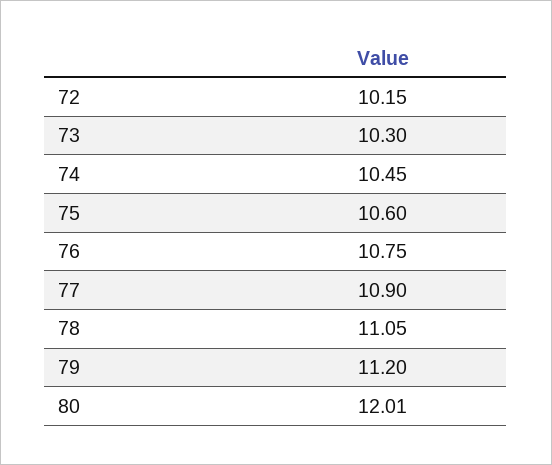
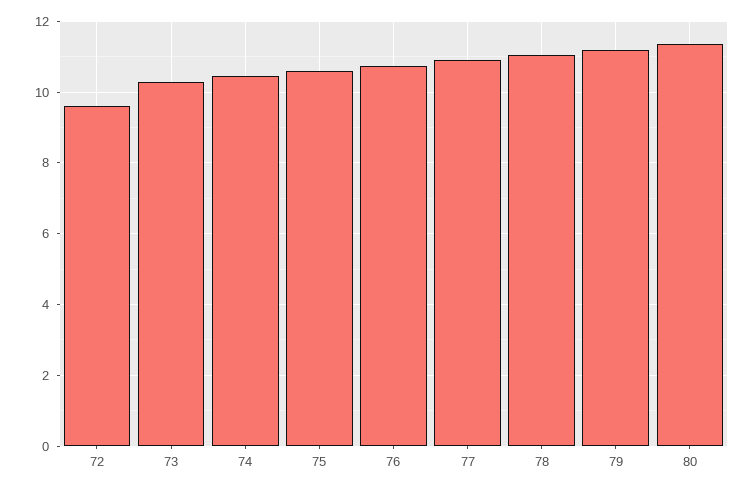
72: 10.15 -> 9.6
80: 12.01 -> 11.4

